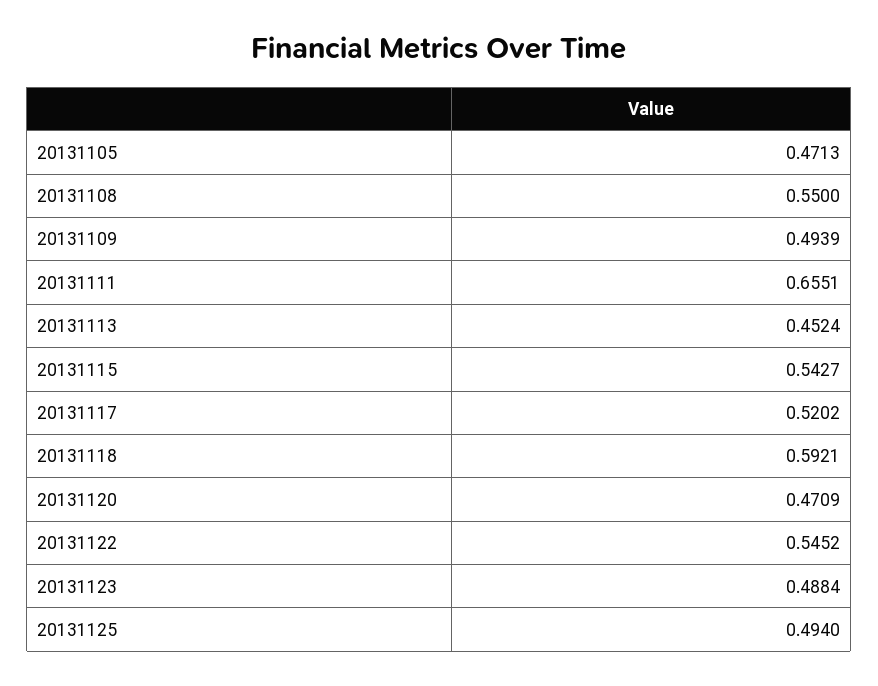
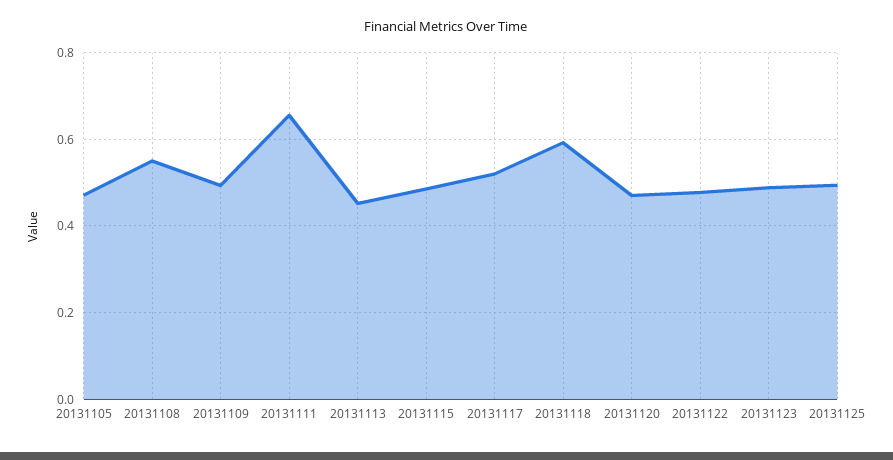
20131115: 0.5427 -> 0.48
20131122: 0.5452 -> 0.48

